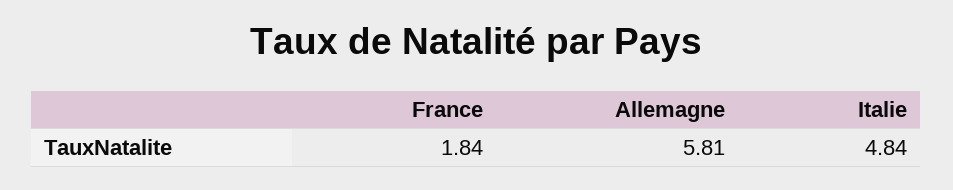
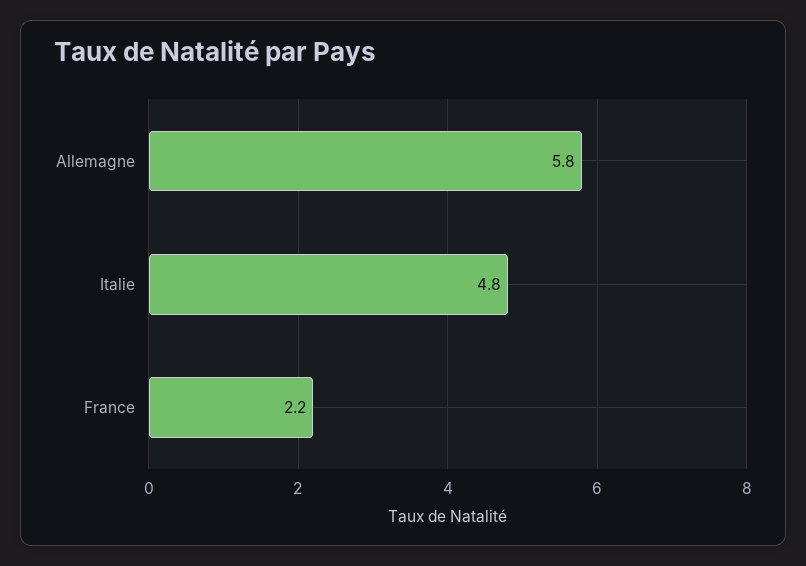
France: 1.84 -> 2.2

